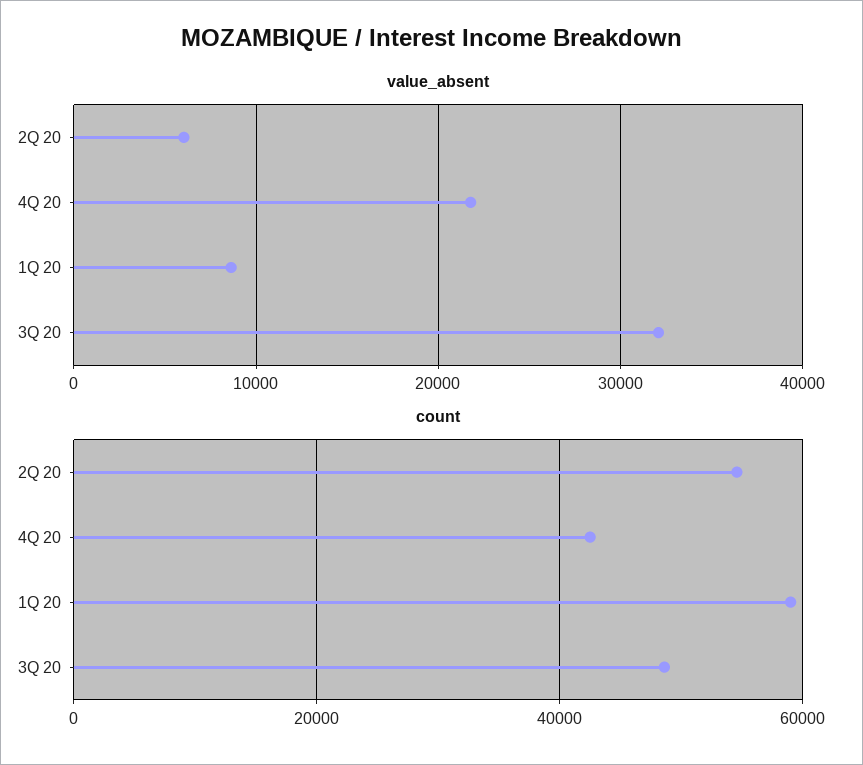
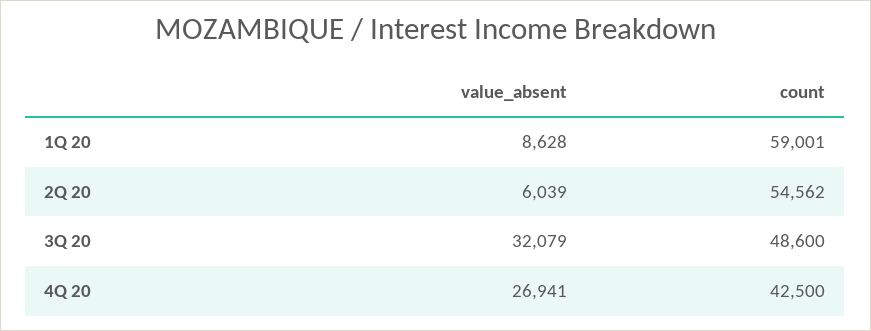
value_absent, 4Q 20: 22000 -> 26941

